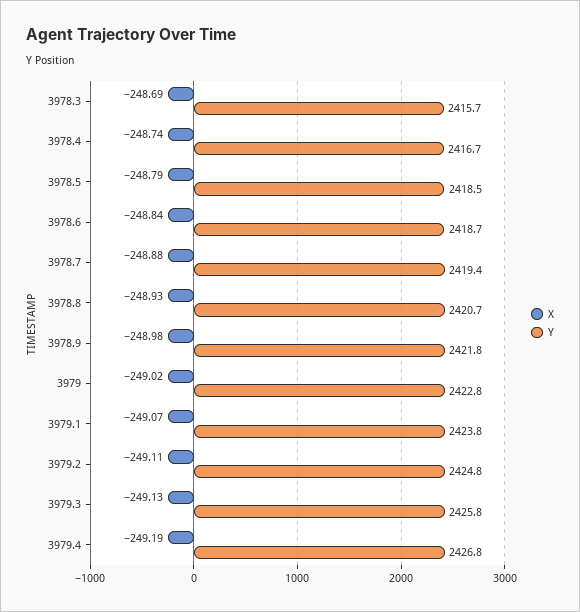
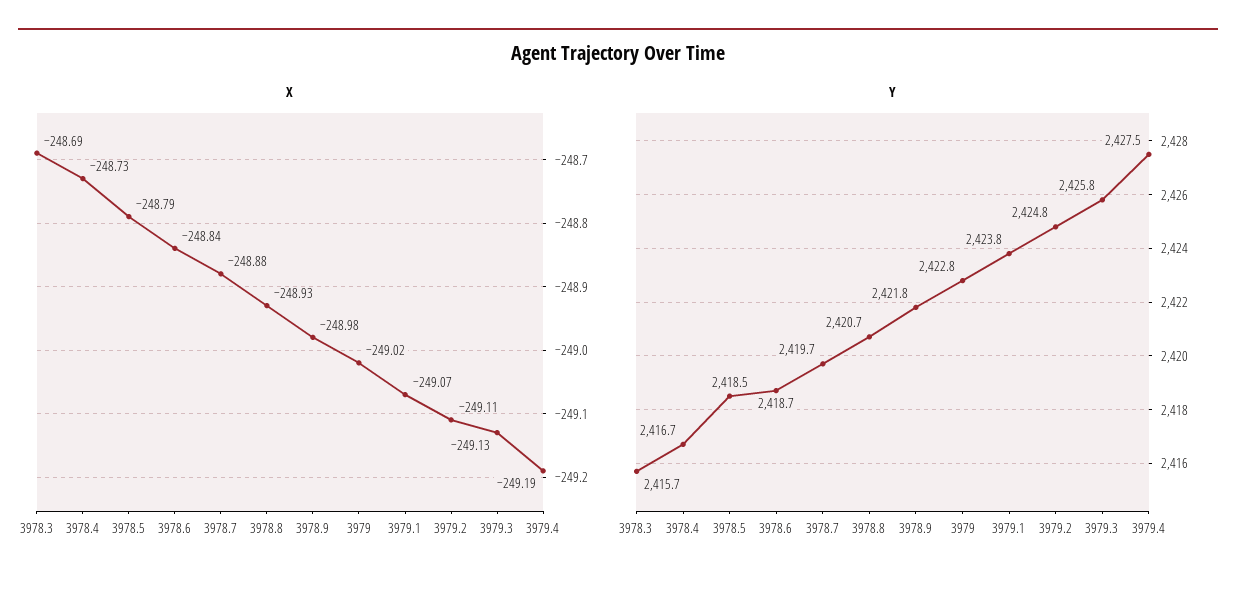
X, 3978.4: -248.74 -> -248.73
Y, 3978.7: 2419.4 -> 2419.7
Y, 3979.4: 2426.8 -> 2427.5

